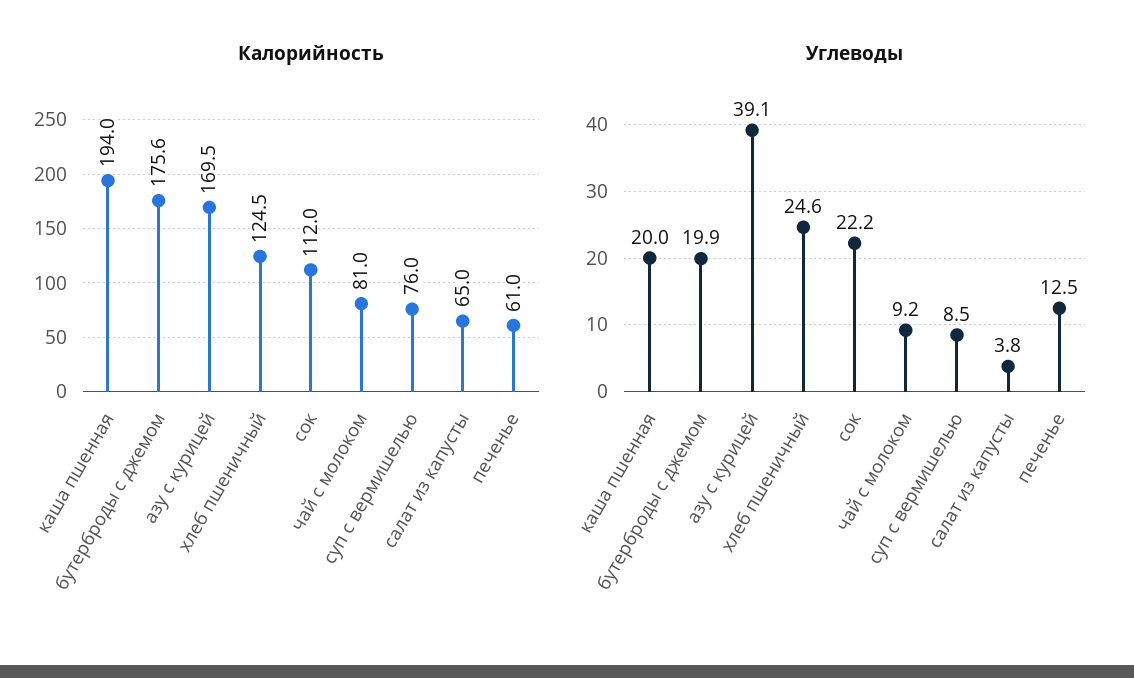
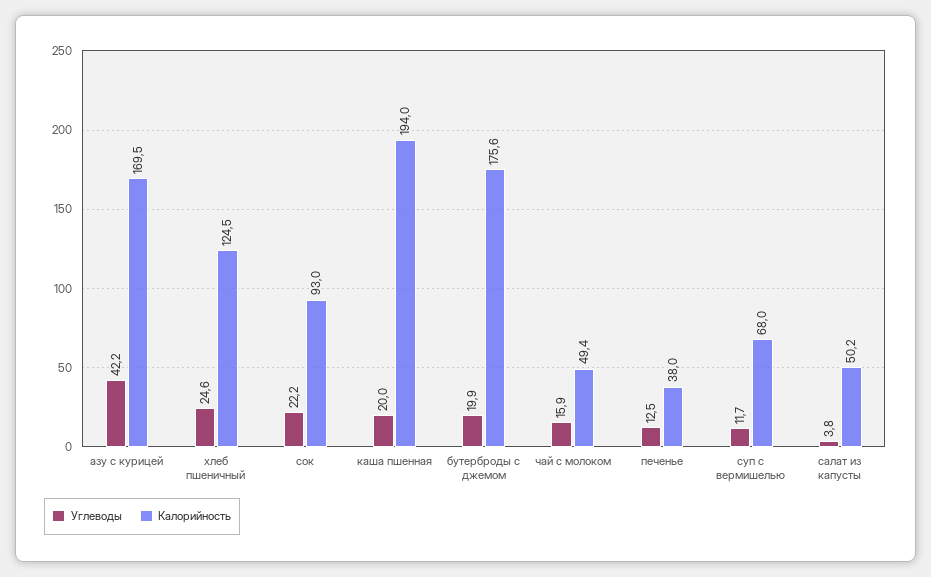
Калорийность, сок: 112 -> 93
Калорийность, чай с молоком: 81 -> 49.4
Калорийность, суп с вермишелью: 76 -> 68
Калорийность, салат из капусты: 65 -> 50.2
Калорийность, печенье: 61 -> 38
Углеводы, азу с курицей: 39.1 -> 42.2
Углеводы, чай с молоком: 9.2 -> 15.9
Углеводы, суп с вермишелью: 8.5 -> 11.7

